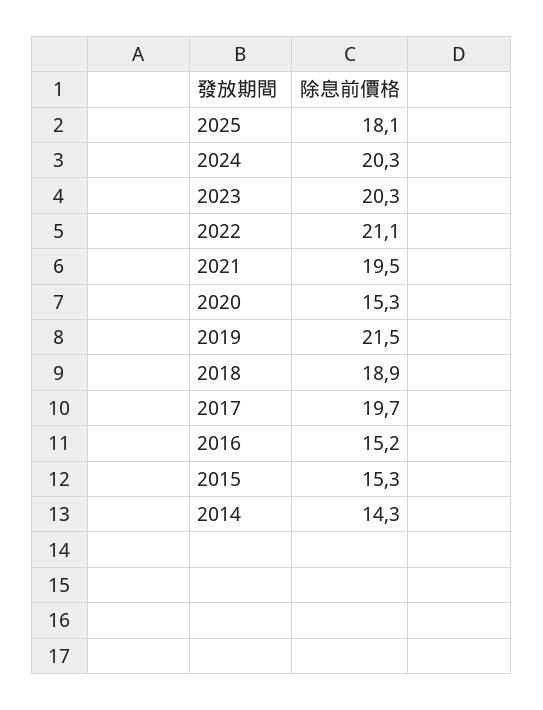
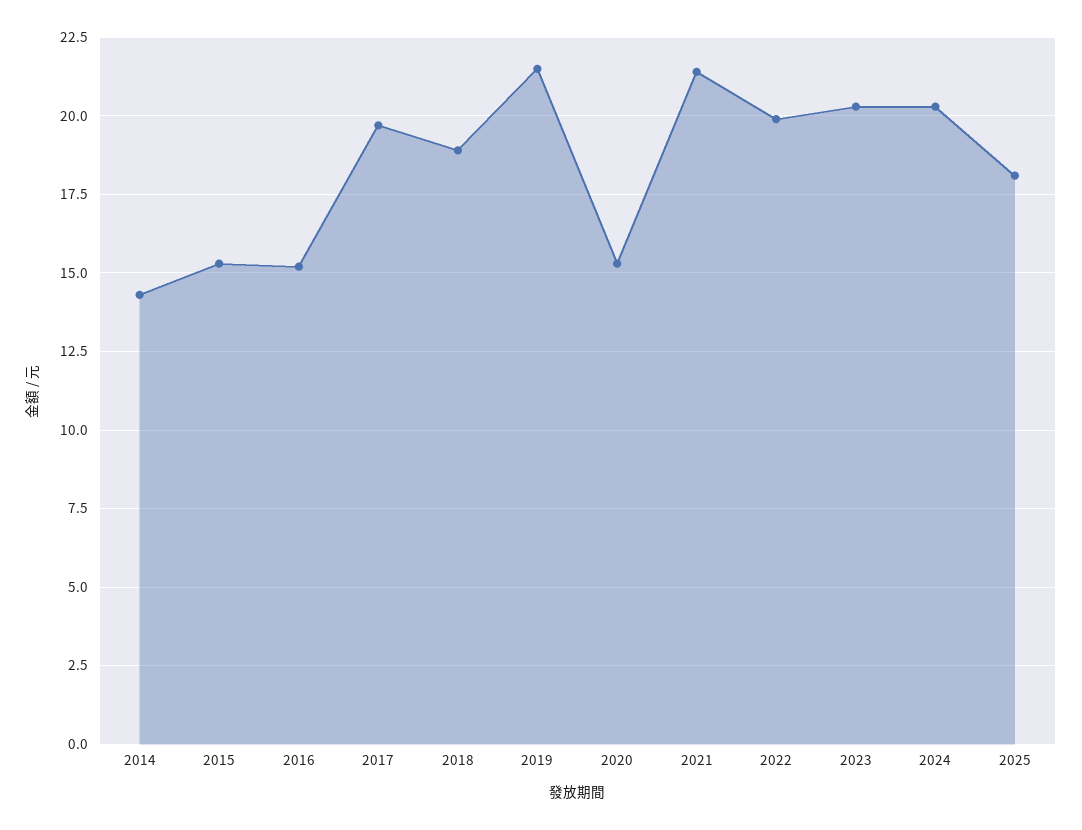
2022: 21.1 -> 20
2021: 19.5 -> 21.5

